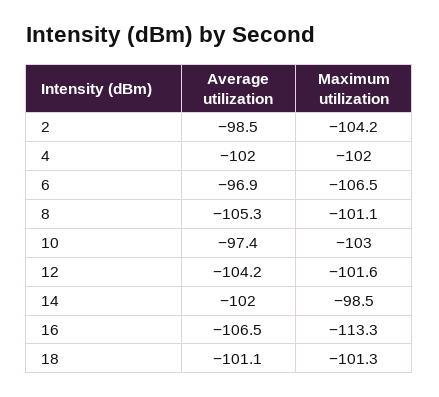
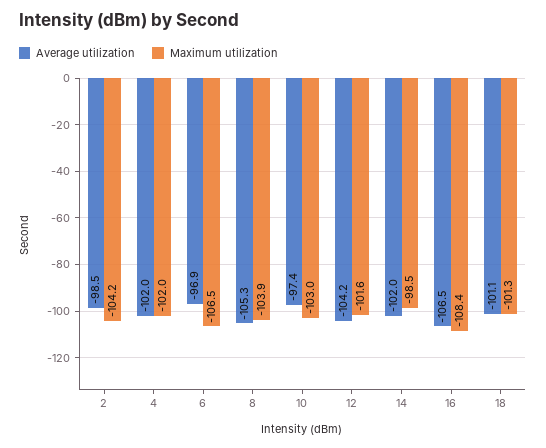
Maximum utilization, 8: -101.1 -> -103.9
Maximum utilization, 16: -113.3 -> -108.4

